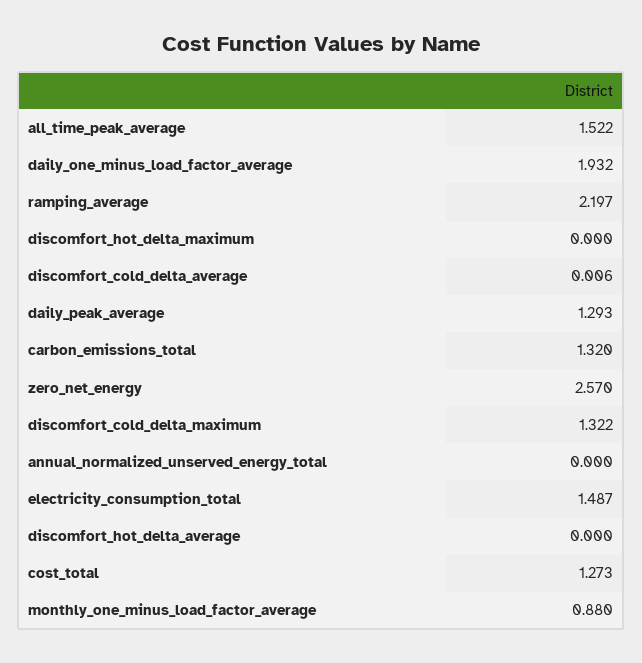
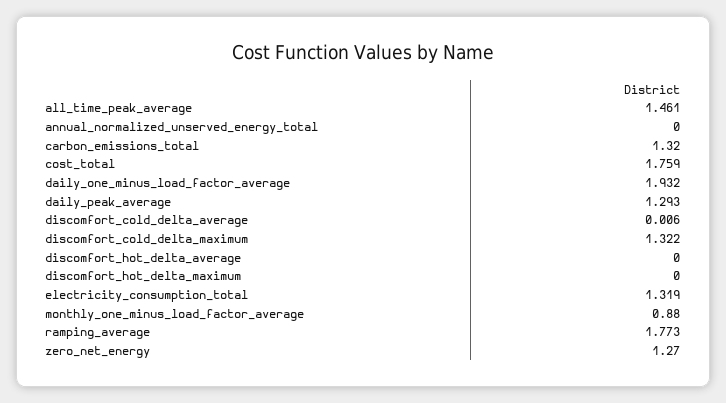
all_time_peak_average: 1.522 -> 1.461
ramping_average: 2.197 -> 1.773
zero_net_energy: 2.57 -> 1.27
electricity_consumption_total: 1.487 -> 1.319
cost_total: 1.273 -> 1.759

